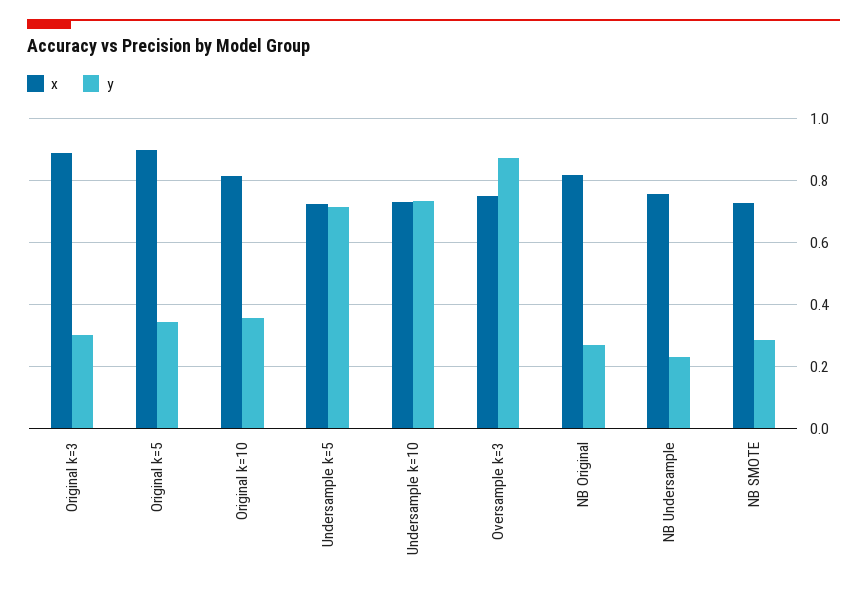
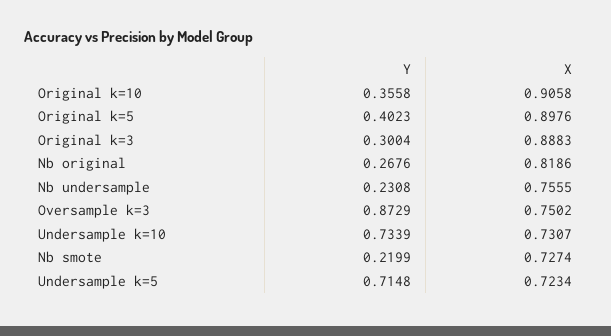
y, Original k=5: 0.34 -> 0.4023
x, Original k=10: 0.82 -> 0.9058
y, NB SMOTE: 0.28 -> 0.2199

